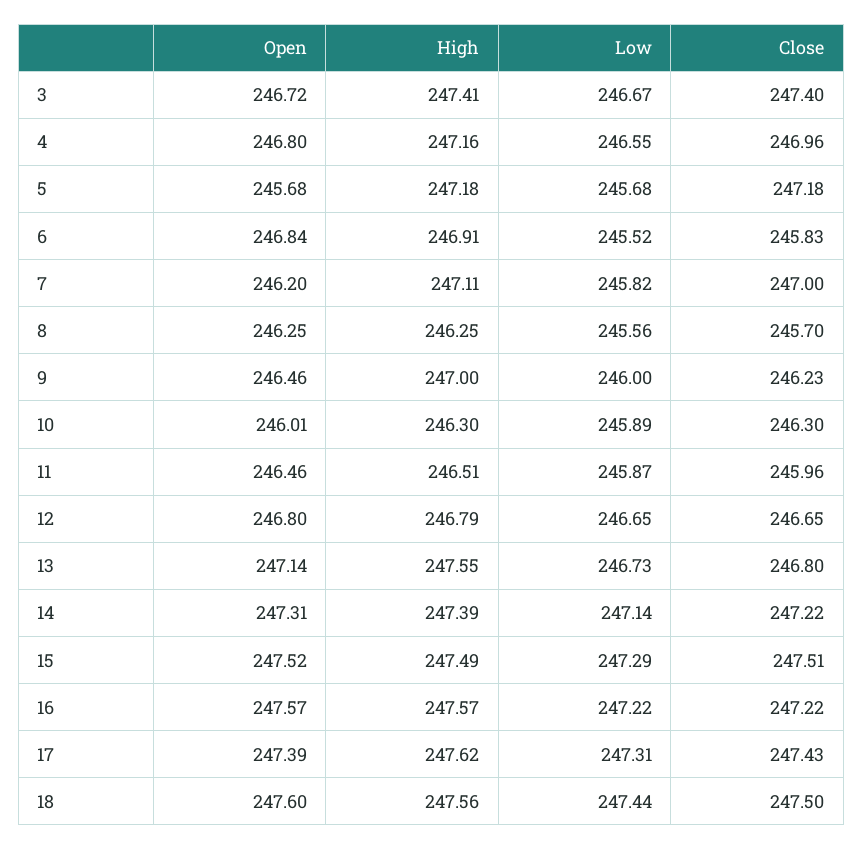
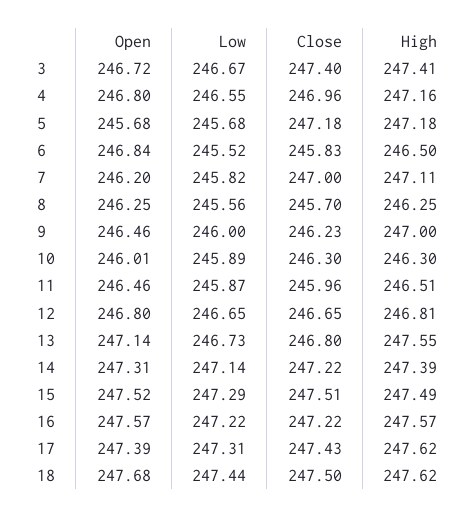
High, 6: 246.91 -> 246.5
High, 12: 246.79 -> 246.81
Open, 18: 247.6 -> 247.68
High, 18: 247.56 -> 247.62

